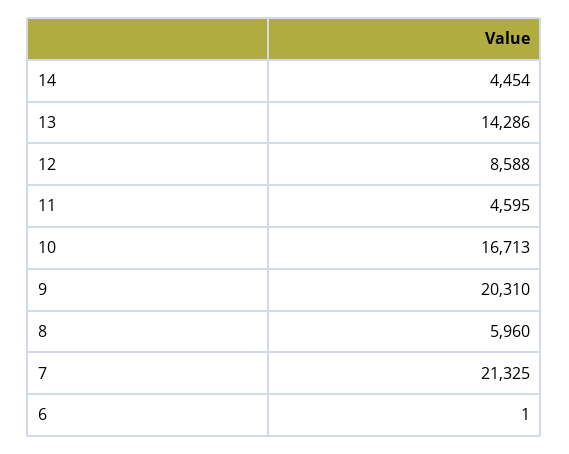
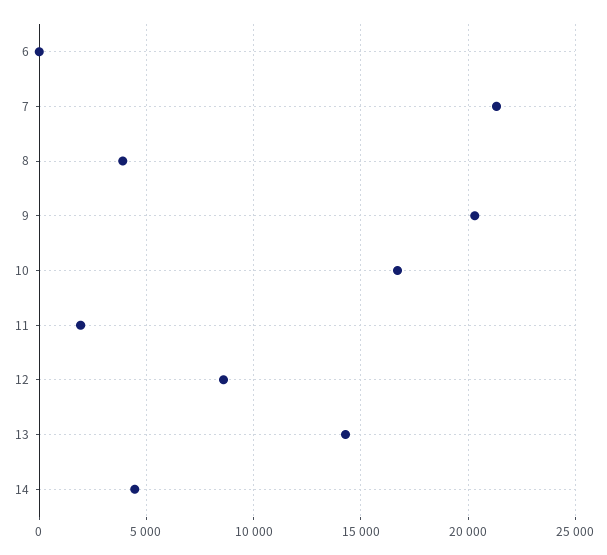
11: 4595 -> 2000
8: 5960 -> 4000

